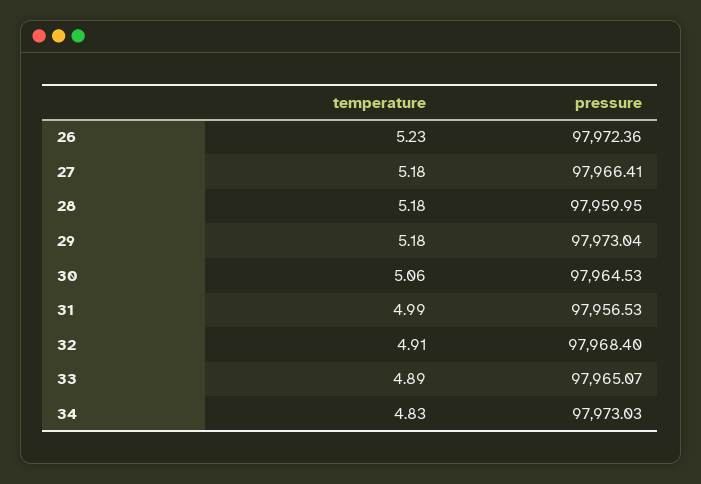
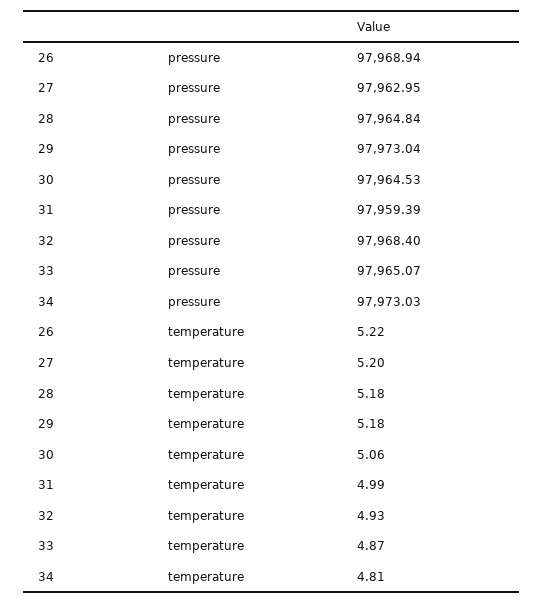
temperature, 26: 5.23 -> 5.22
pressure, 26: 97972.36 -> 97968.94
temperature, 27: 5.18 -> 5.2
pressure, 27: 97966.41 -> 97962.95
pressure, 28: 97959.95 -> 97964.84
pressure, 31: 97956.53 -> 97959.39
temperature, 32: 4.91 -> 4.93
temperature, 33: 4.89 -> 4.87
temperature, 34: 4.83 -> 4.81

